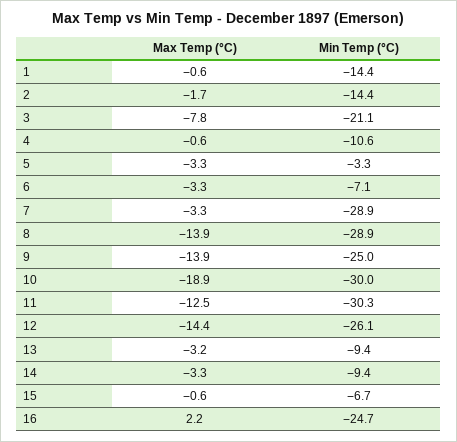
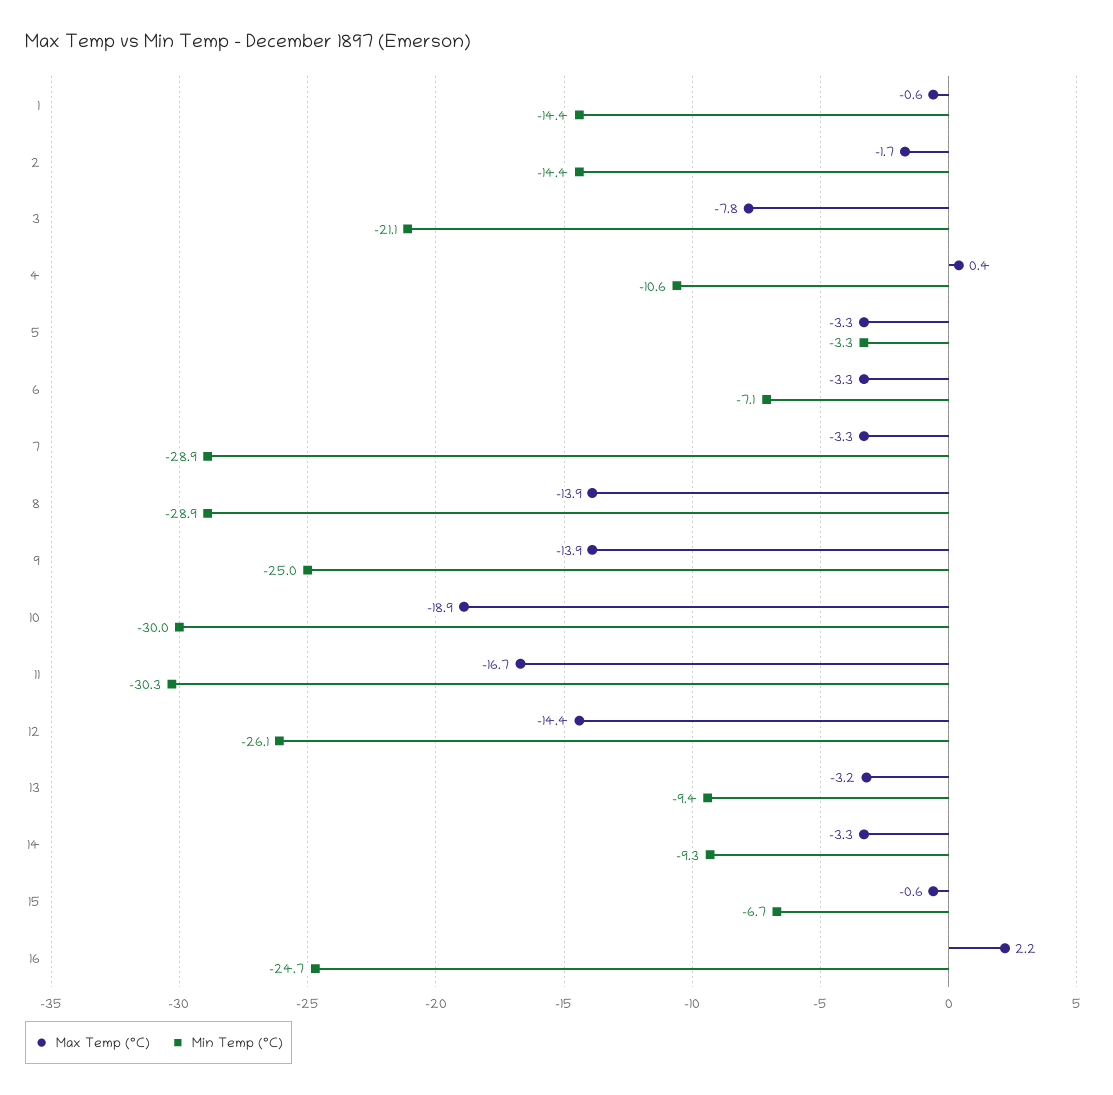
Max Temp (°C), 4: -0.6 -> 0.4
Max Temp (°C), 11: -12.5 -> -16.7
Min Temp (°C), 14: -9.4 -> -9.3

